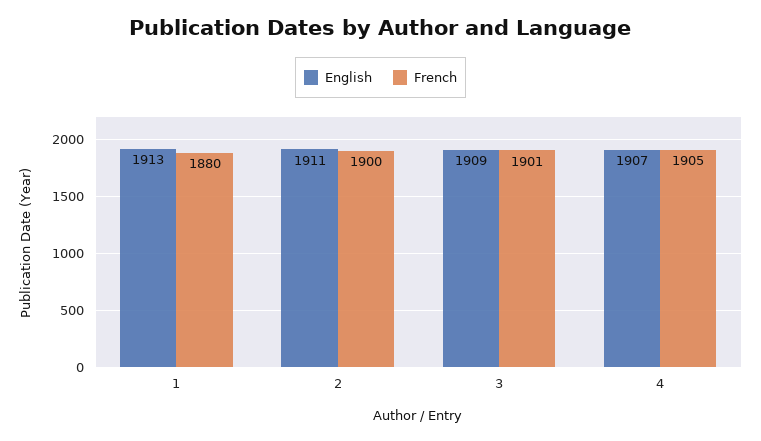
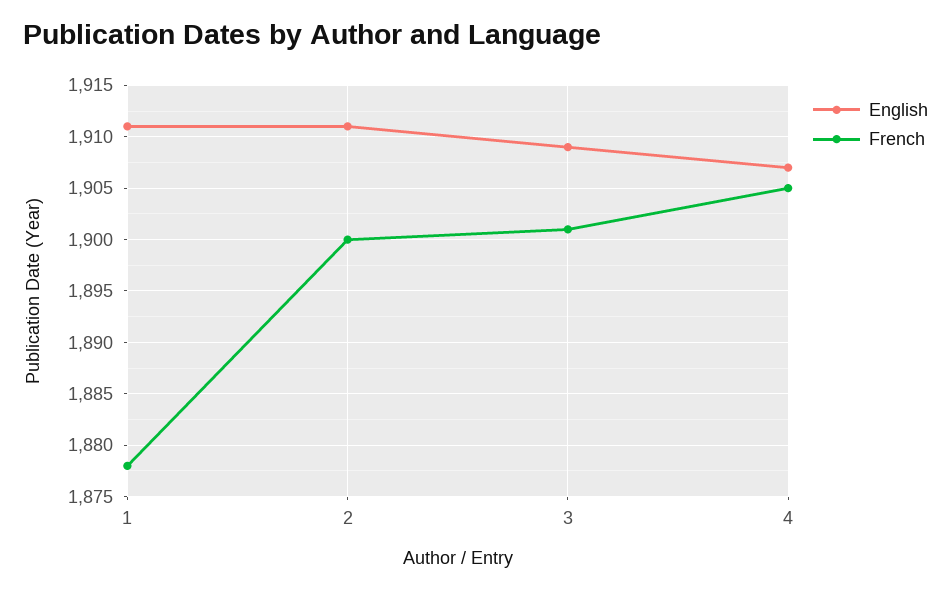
English, 1: 1913 -> 1911
French, 1: 1880 -> 1878

